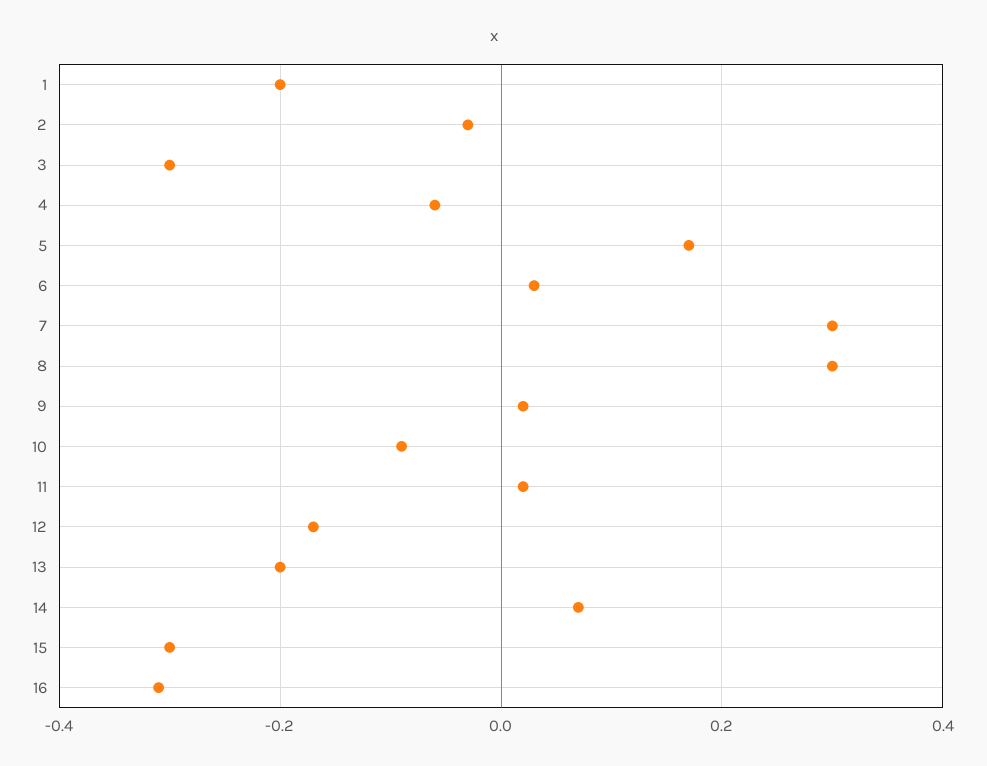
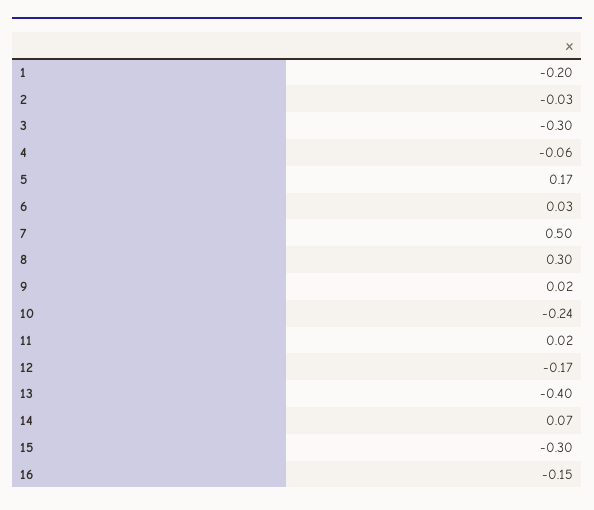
7: 0.3 -> 0.5
10: -0.1 -> -0.24
13: -0.2 -> -0.4
16: -0.3 -> -0.15

